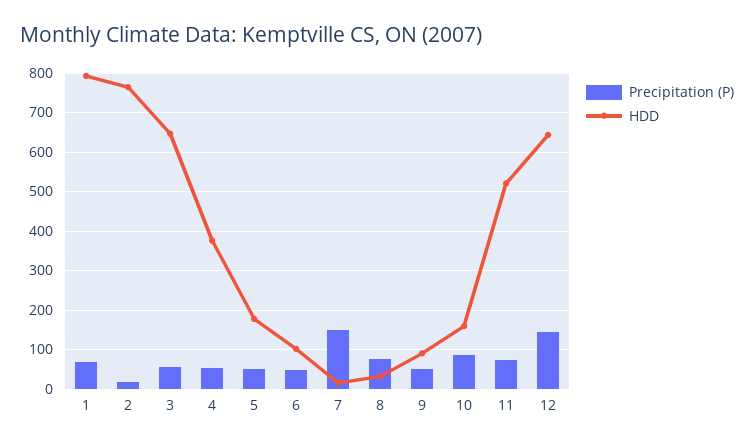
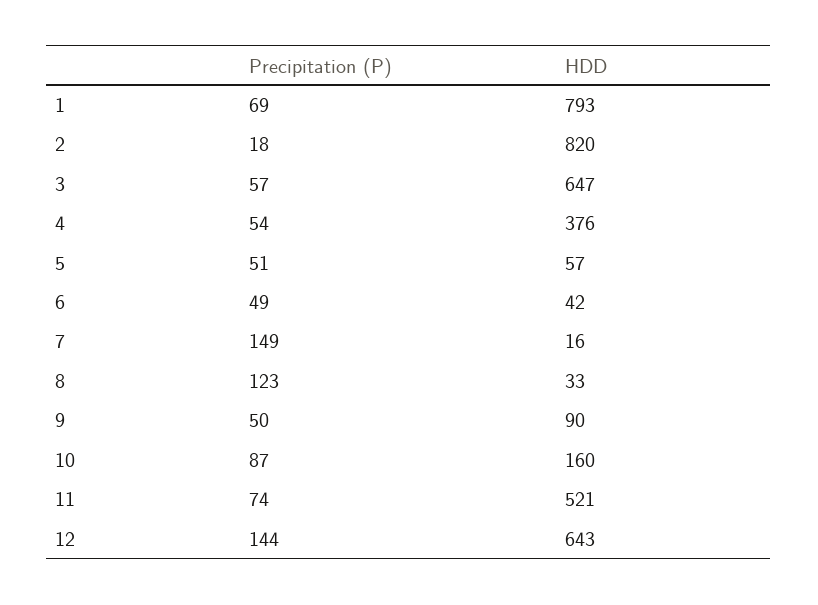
HDD, 2: 760 -> 820
HDD, 5: 180 -> 57
HDD, 6: 100 -> 42
Precipitation (P), 8: 80 -> 123

